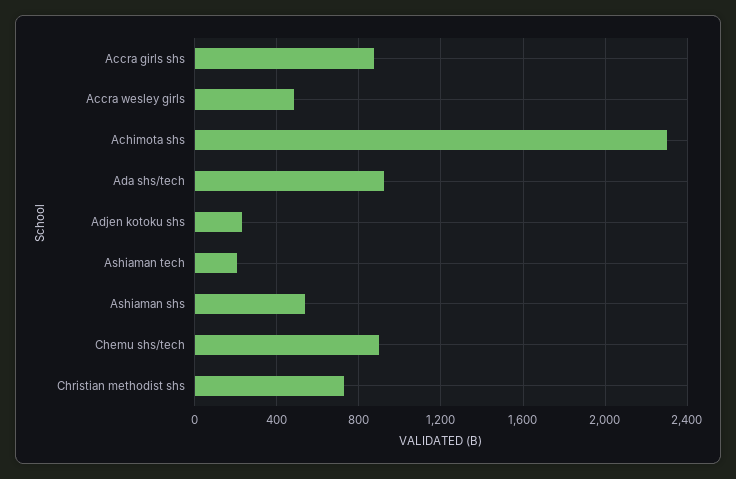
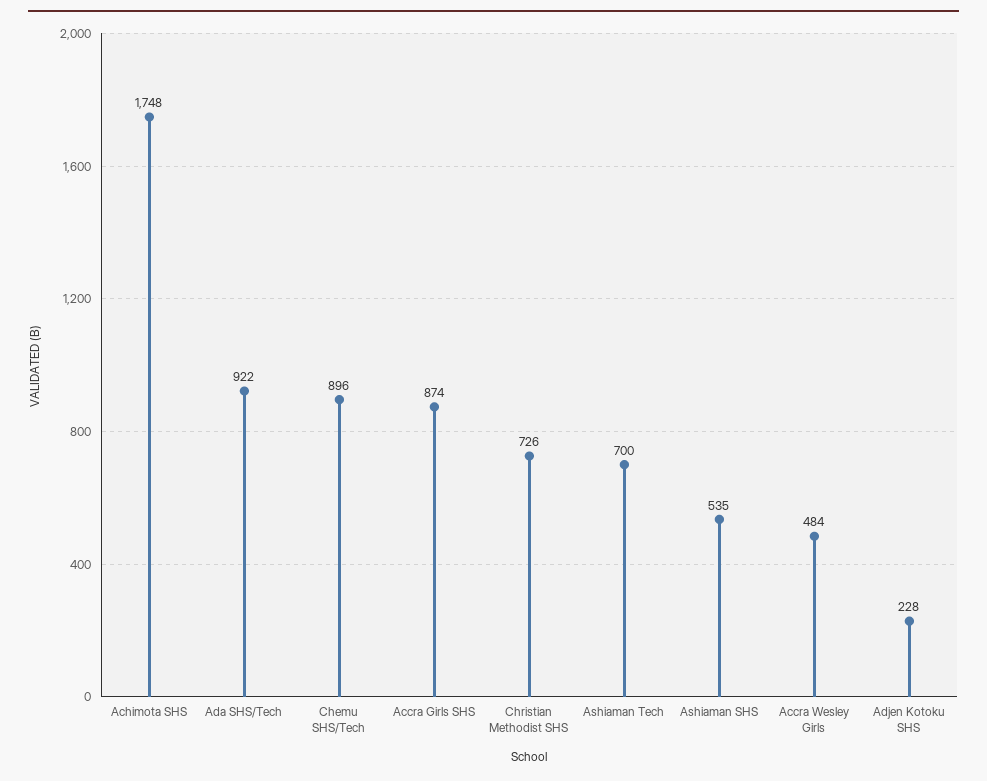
Achimota shs: 2300 -> 1748
Ashiaman tech: 200 -> 700

